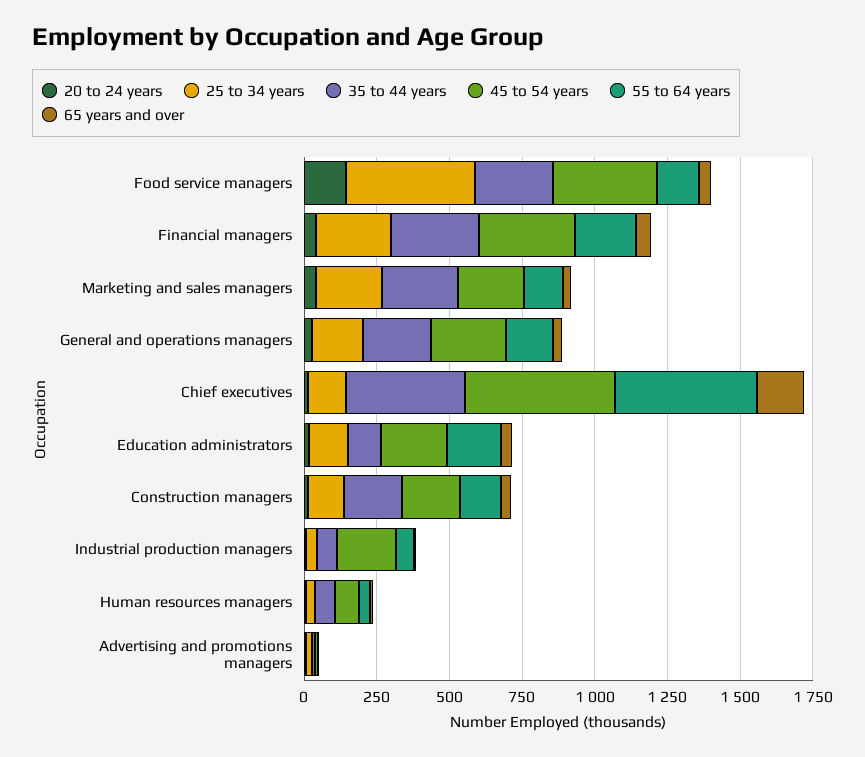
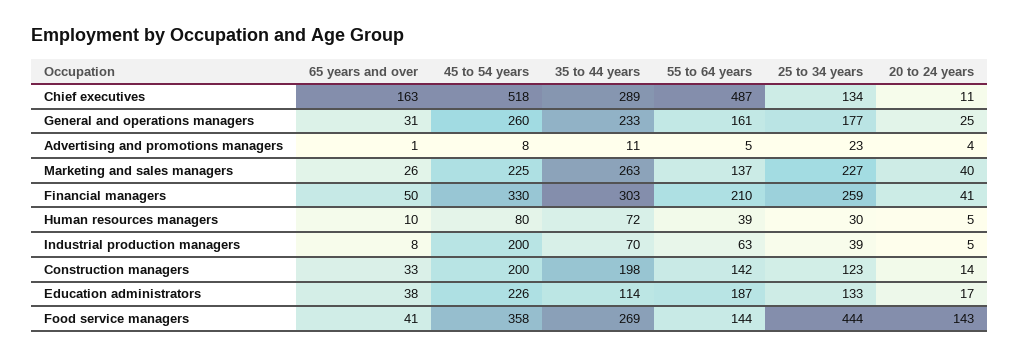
35 to 44 years, Chief executives: 400 -> 289

